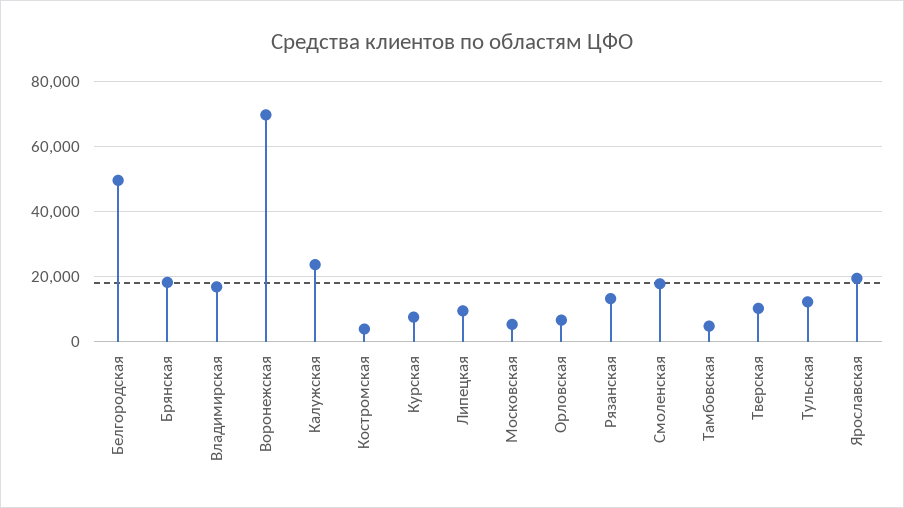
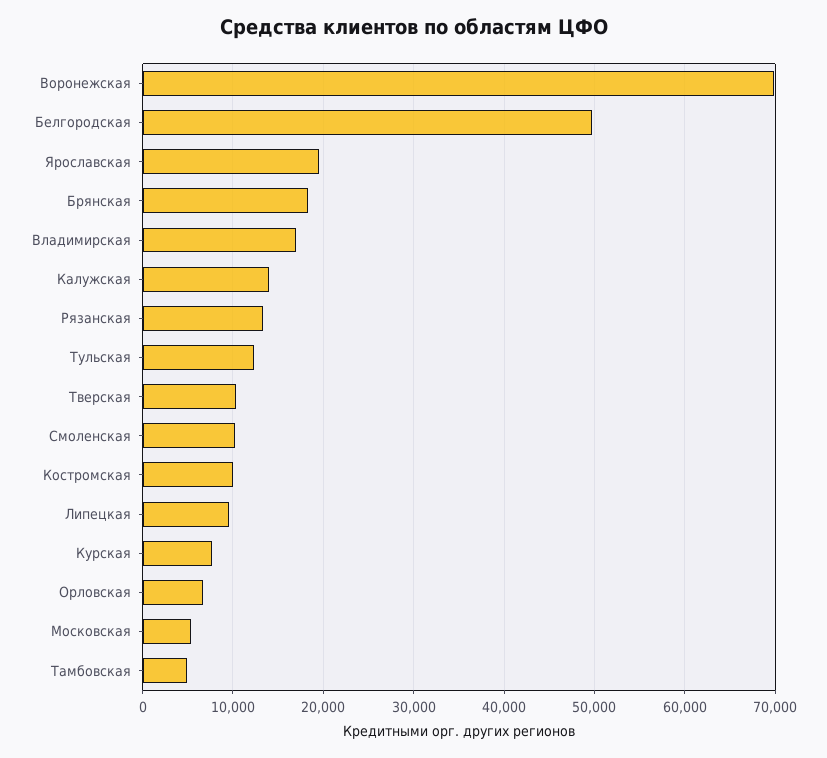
Калужская: 24000 -> 14000
Костромская: 4000 -> 10000
Смоленская: 18000 -> 10000

